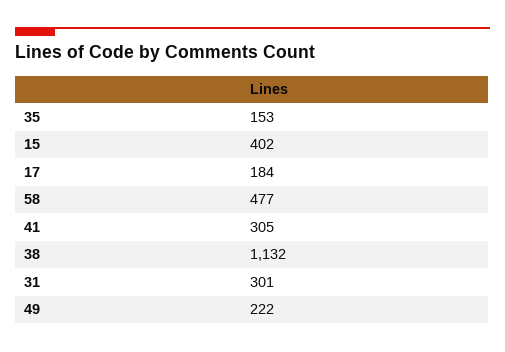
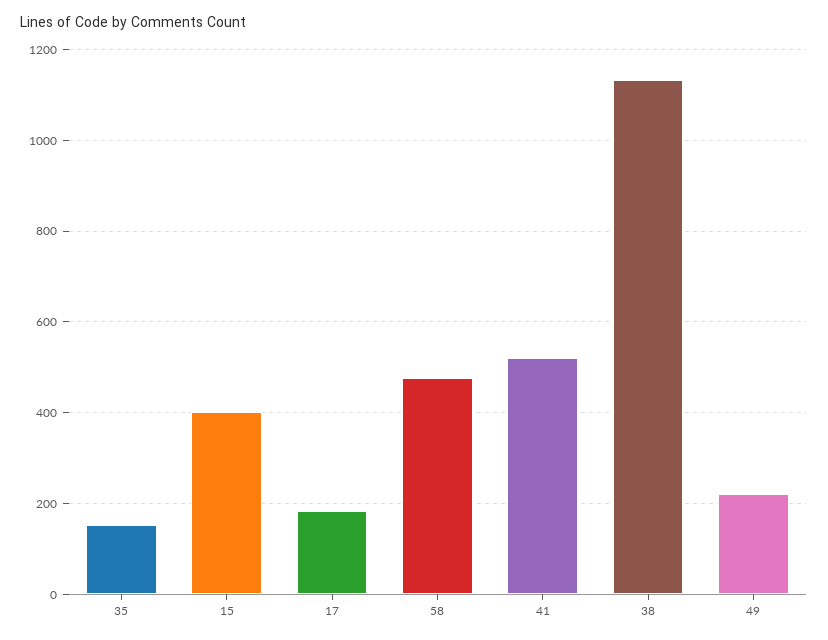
41: 305 -> 520
31: 301 -> none

